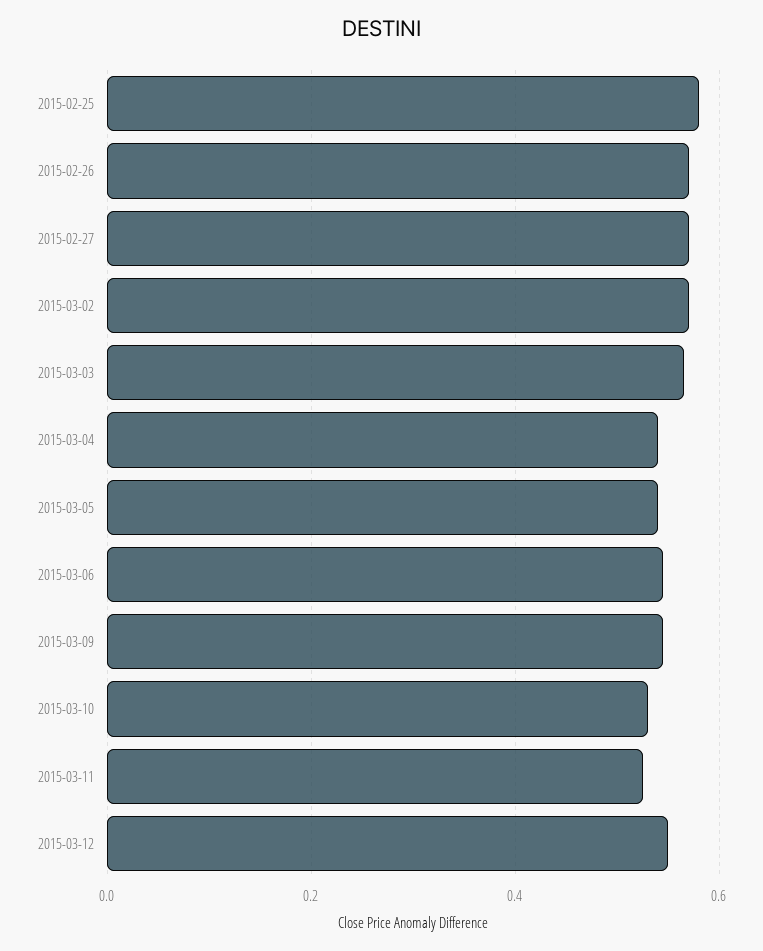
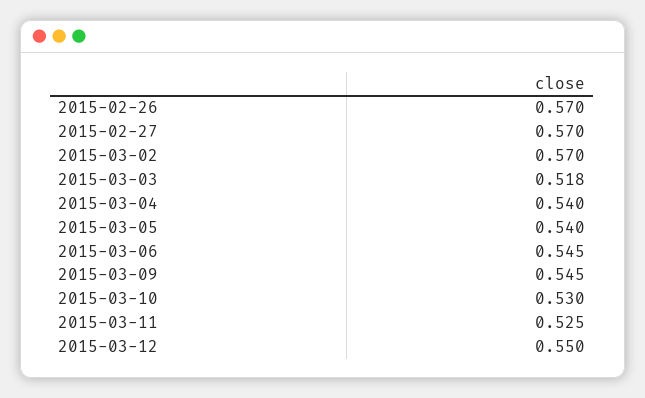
2015-02-25: 0.58 -> none
2015-03-03: 0.56 -> 0.518

